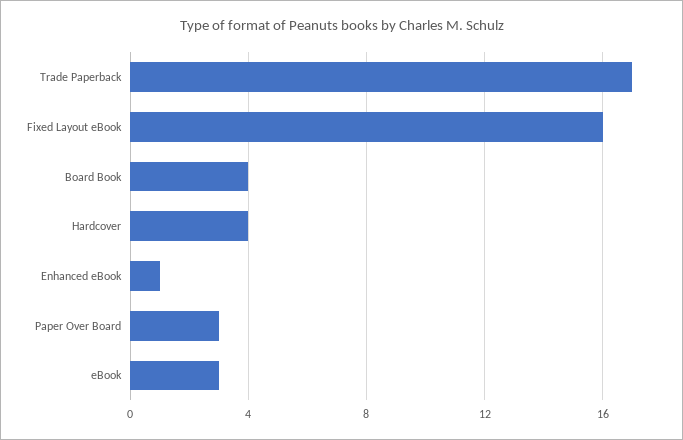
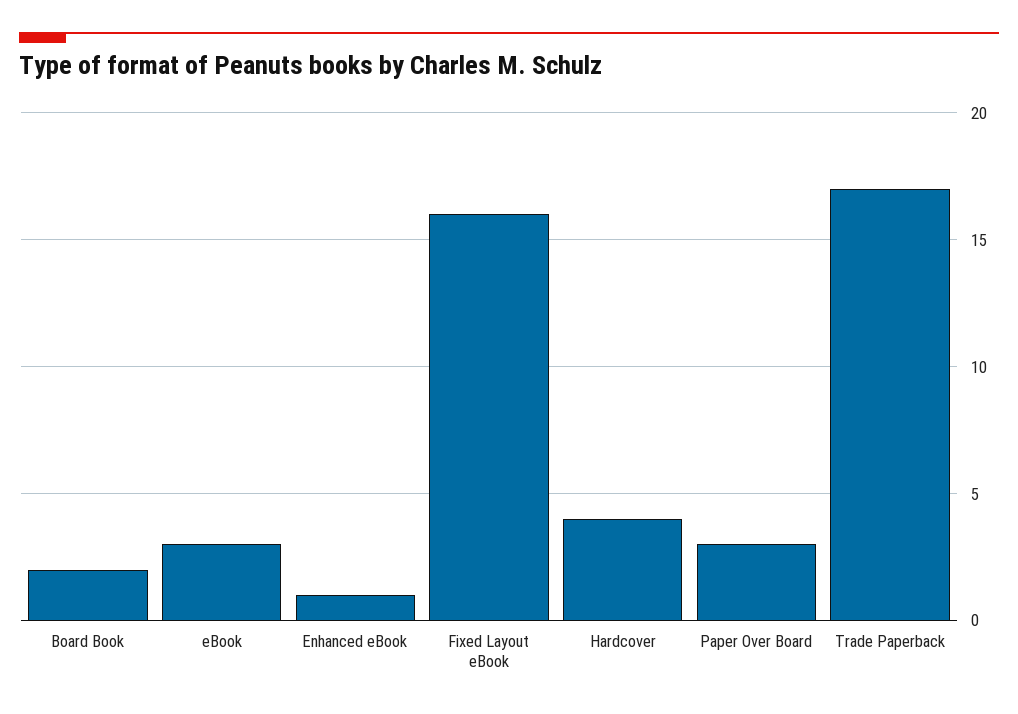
Board Book: 4 -> 2

